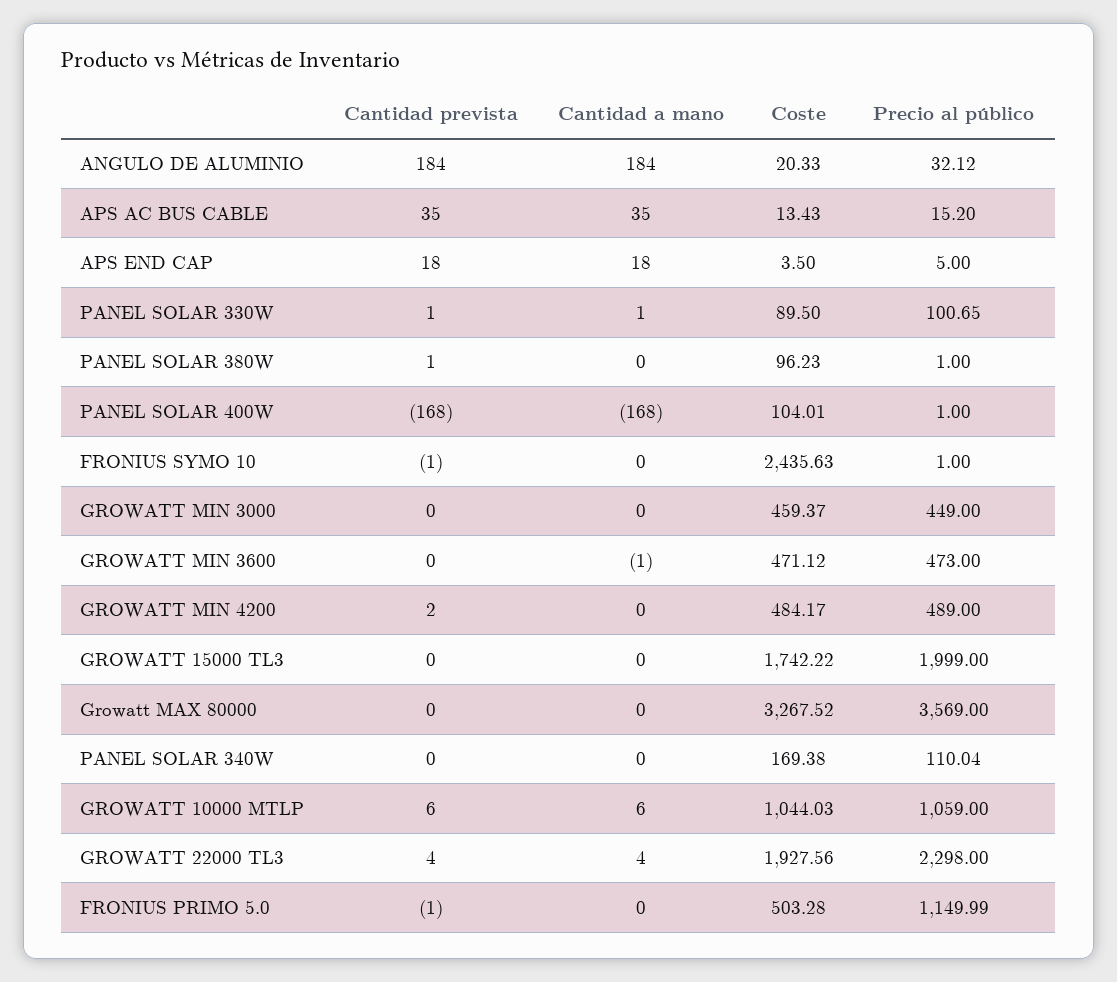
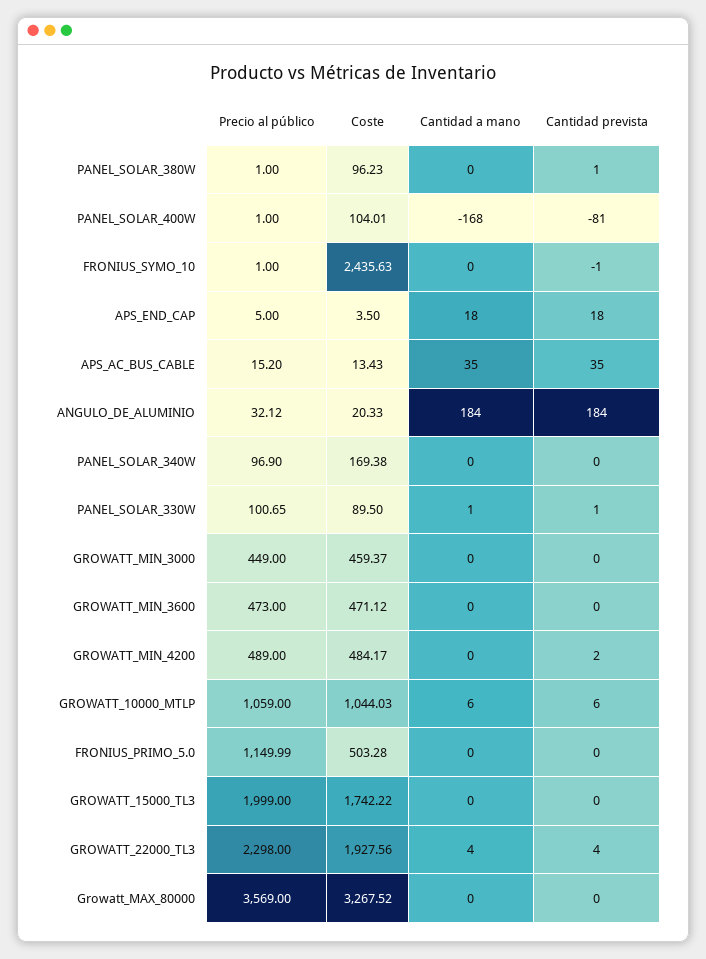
Cantidad prevista, PANEL SOLAR 400W: -168 -> -81
Cantidad a mano, GROWATT MIN 3600: -1 -> 0
Precio al público, PANEL SOLAR 340W: 110.04 -> 96.9
Cantidad prevista, FRONIUS PRIMO 5.0: -1 -> 0

